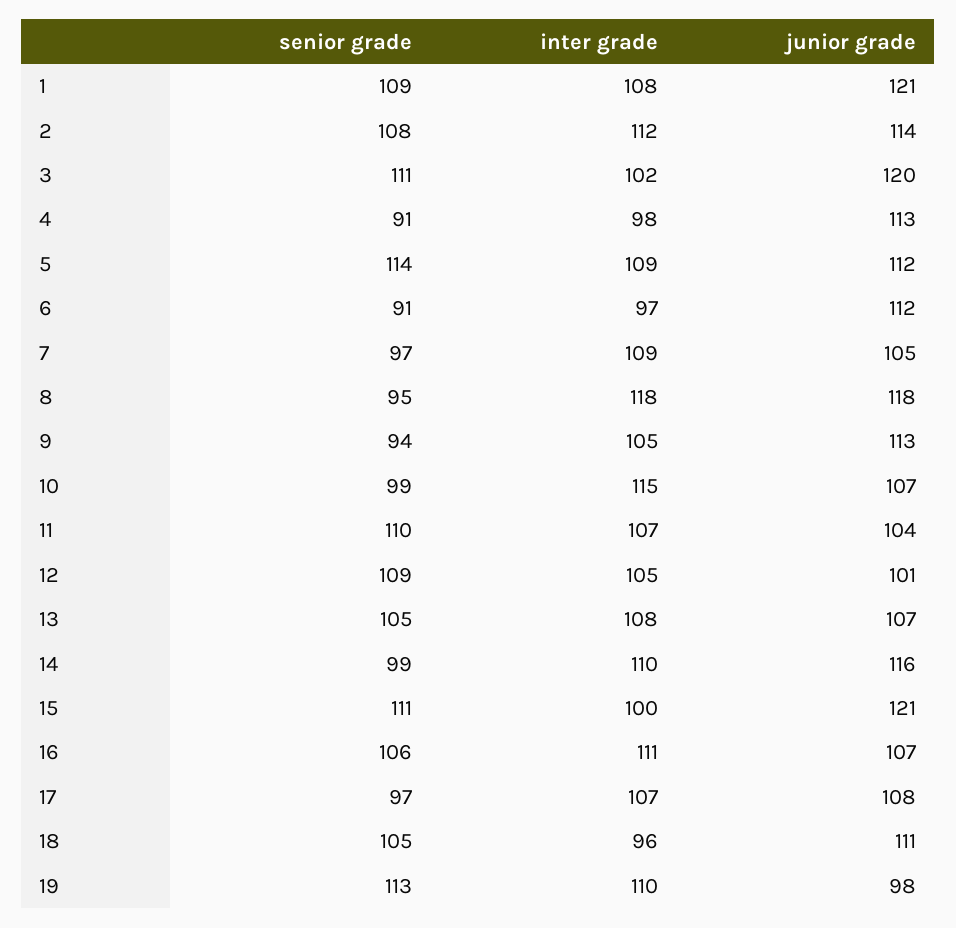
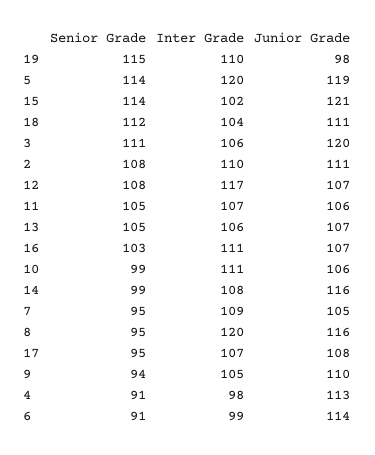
senior grade, 1: 109 -> none
inter grade, 1: 108 -> none
junior grade, 1: 121 -> none
inter grade, 2: 112 -> 110
junior grade, 2: 114 -> 111
inter grade, 3: 102 -> 106
inter grade, 5: 109 -> 120
junior grade, 5: 112 -> 119
inter grade, 6: 97 -> 99
junior grade, 6: 112 -> 114
senior grade, 7: 97 -> 95
inter grade, 8: 118 -> 120
junior grade, 8: 118 -> 116
junior grade, 9: 113 -> 110
inter grade, 10: 115 -> 111
junior grade, 10: 107 -> 106
senior grade, 11: 110 -> 105
junior grade, 11: 104 -> 106
senior grade, 12: 109 -> 108
inter grade, 12: 105 -> 117
junior grade, 12: 101 -> 107
inter grade, 13: 108 -> 106
inter grade, 14: 110 -> 108
senior grade, 15: 111 -> 114
inter grade, 15: 100 -> 102
senior grade, 16: 106 -> 103
senior grade, 17: 97 -> 95
senior grade, 18: 105 -> 112
inter grade, 18: 96 -> 104
senior grade, 19: 113 -> 115

